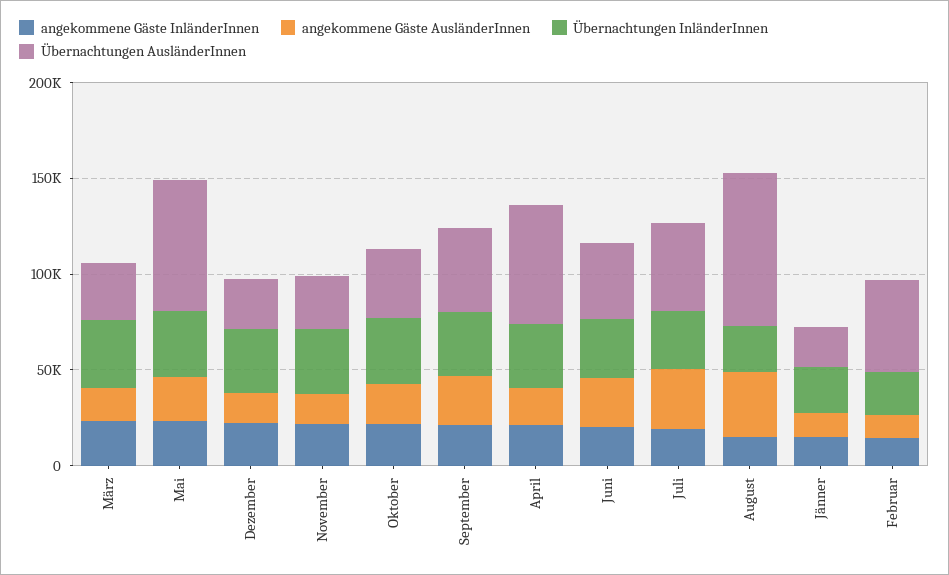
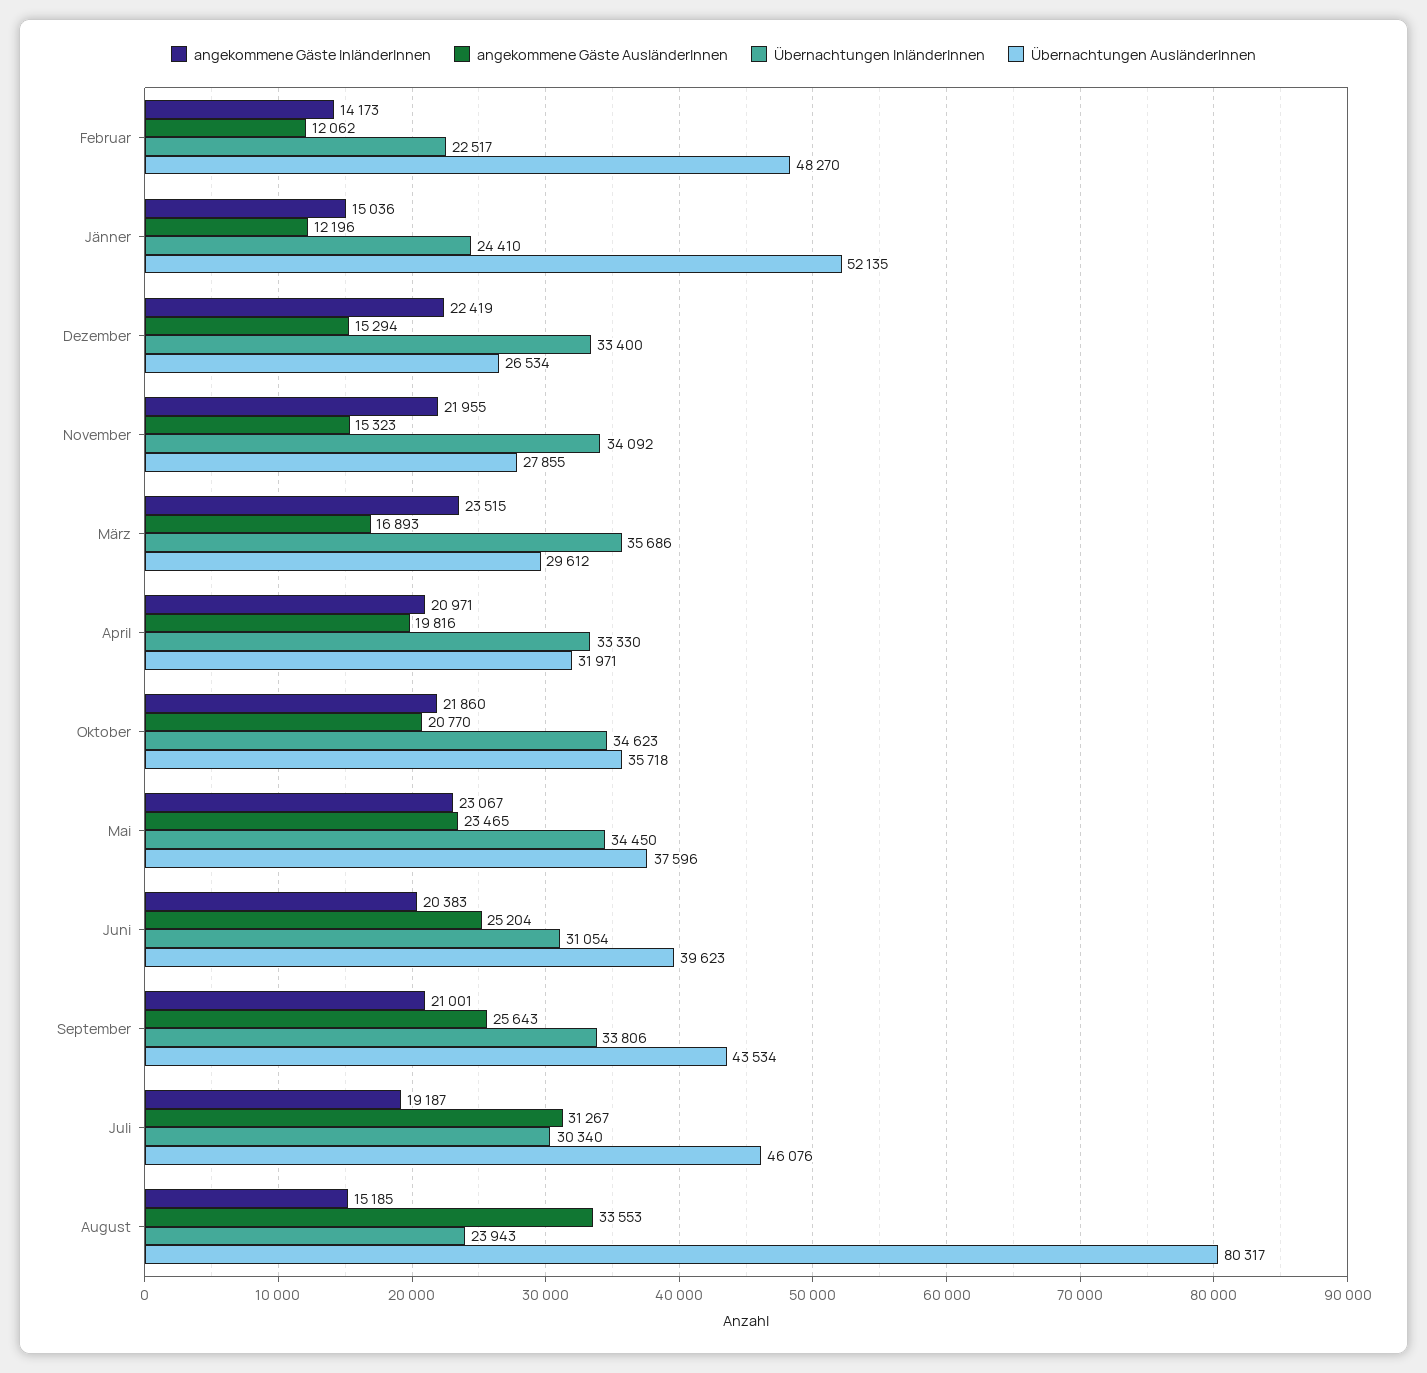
Übernachtungen AusländerInnen, Mai: 70000 -> 37596
Übernachtungen AusländerInnen, April: 60000 -> 31971
Übernachtungen AusländerInnen, Jänner: 20000 -> 52135

